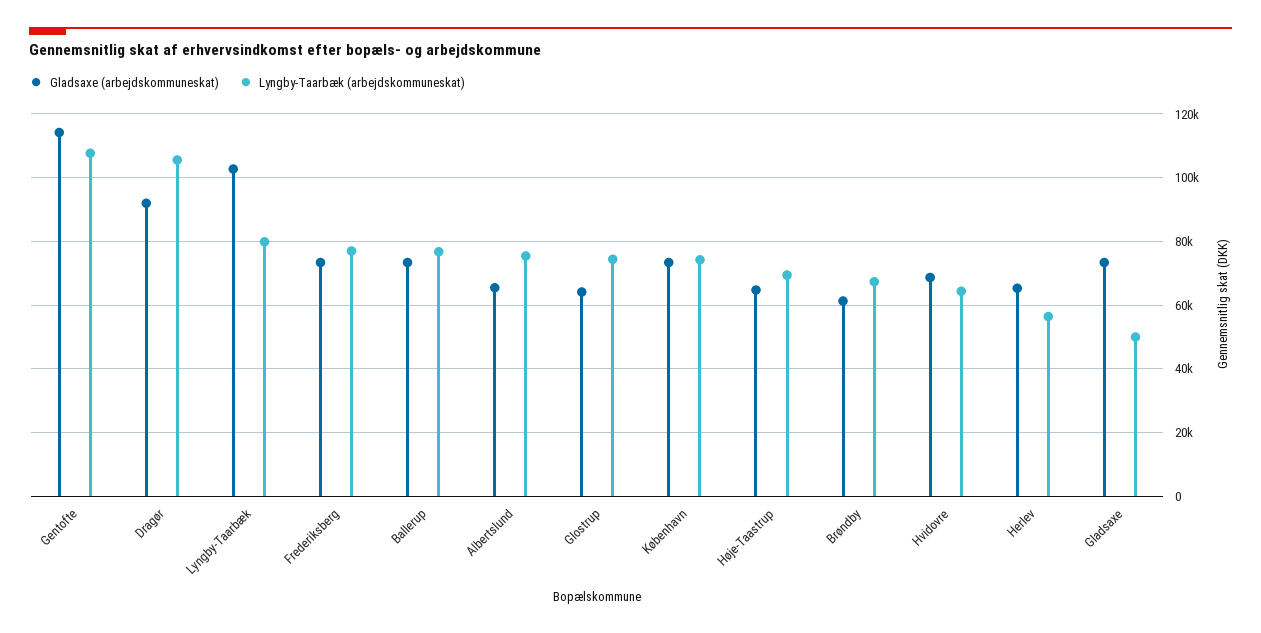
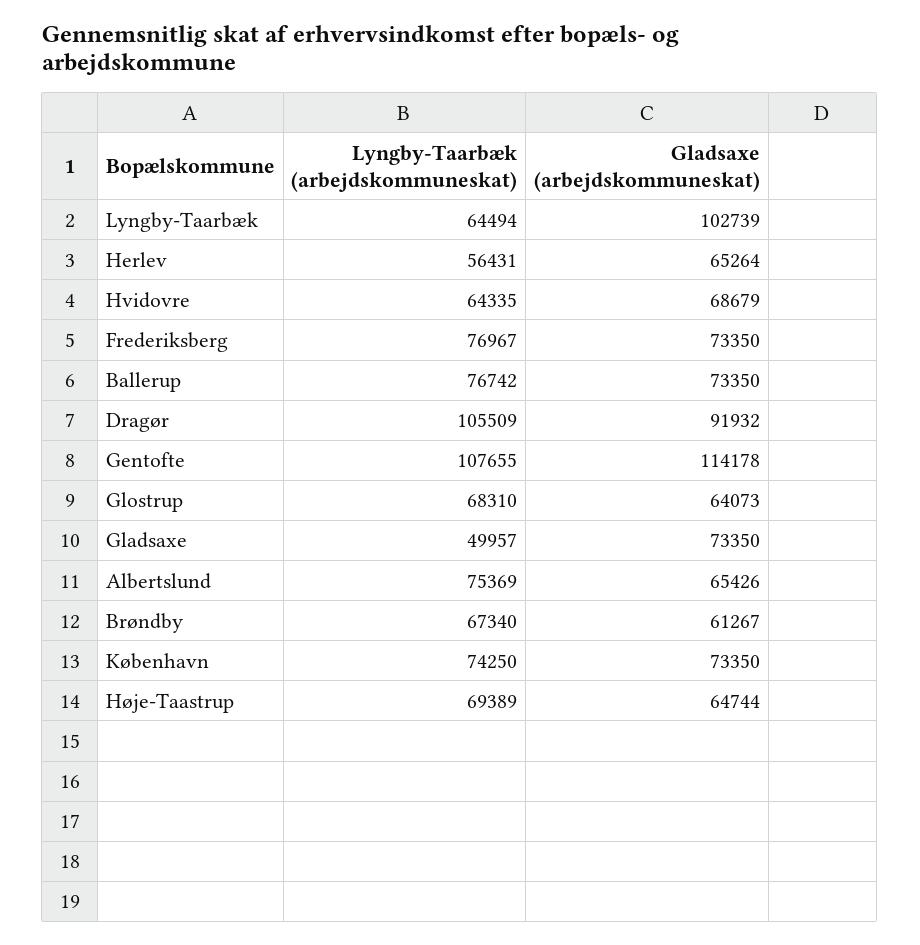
Lyngby-Taarbæk (arbejdskommuneskat), Lyngby-Taarbæk: 80000 -> 64494
Lyngby-Taarbæk (arbejdskommuneskat), Glostrup: 74000 -> 68310

